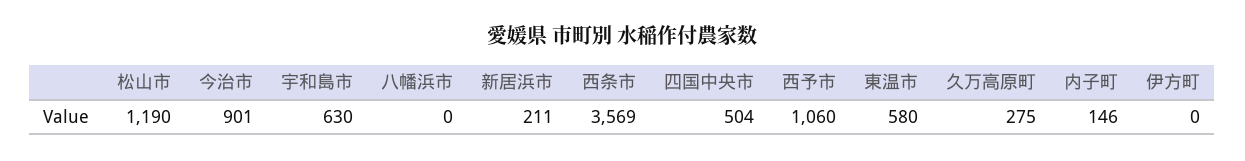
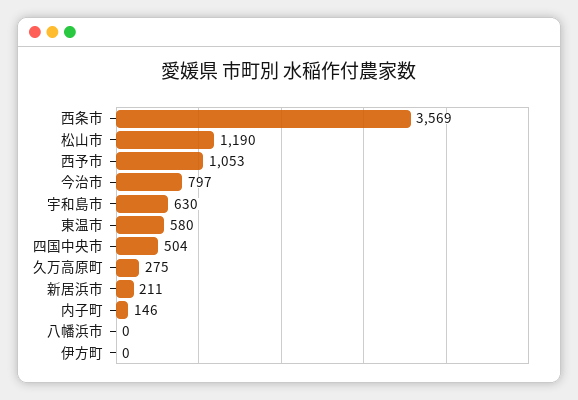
今治市: 901 -> 797
西予市: 1060 -> 1053

